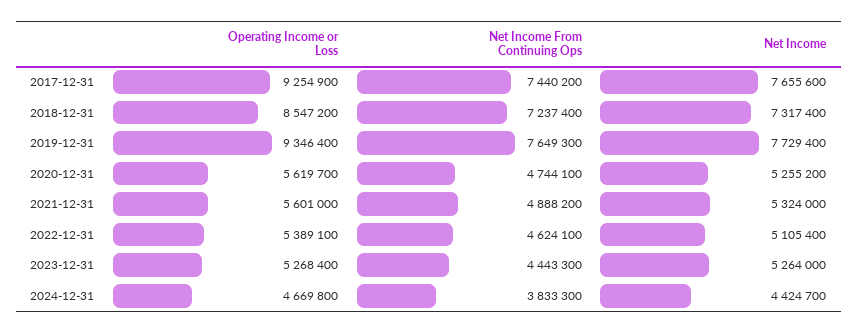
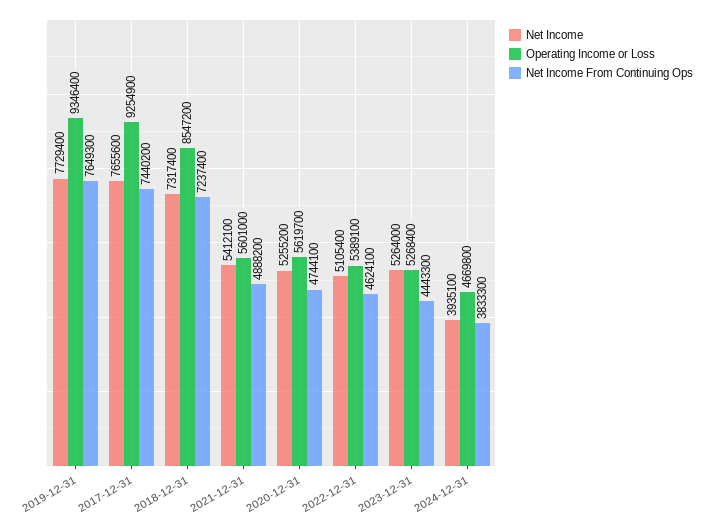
Net Income, 2021-12-31: 5324000 -> 5412100
Net Income, 2024-12-31: 4424700 -> 3935100

